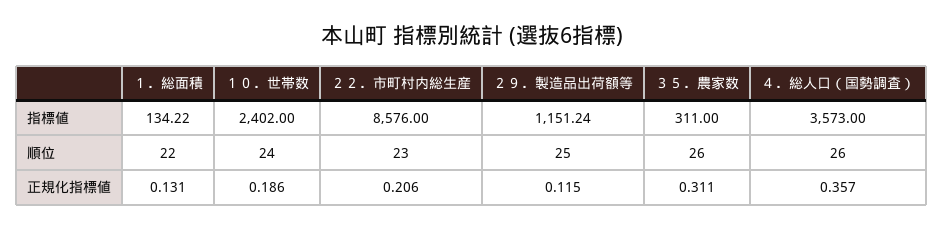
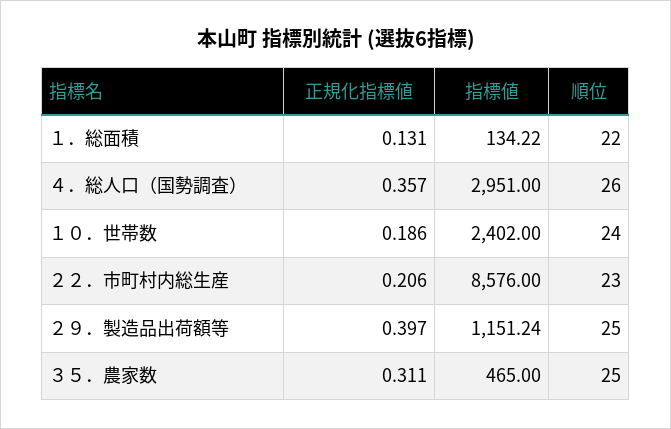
３５．農家数, 指標値: 311 -> 465
４．総人口（国勢調査）, 指標値: 3573 -> 2951
３５．農家数, 順位: 26 -> 25
２９．製造品出荷額等, 正規化指標値: 0.115 -> 0.397

